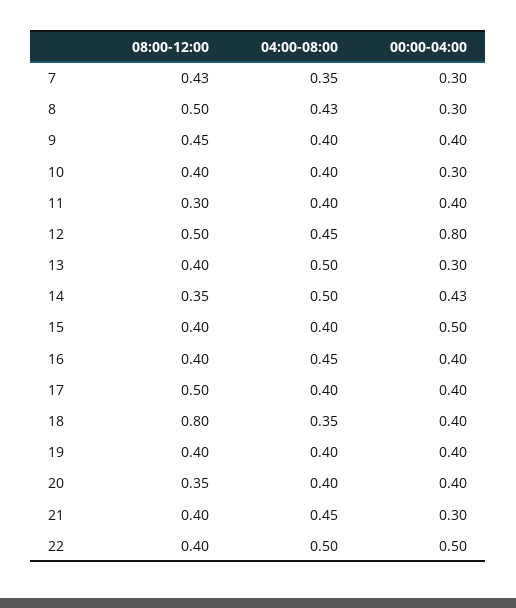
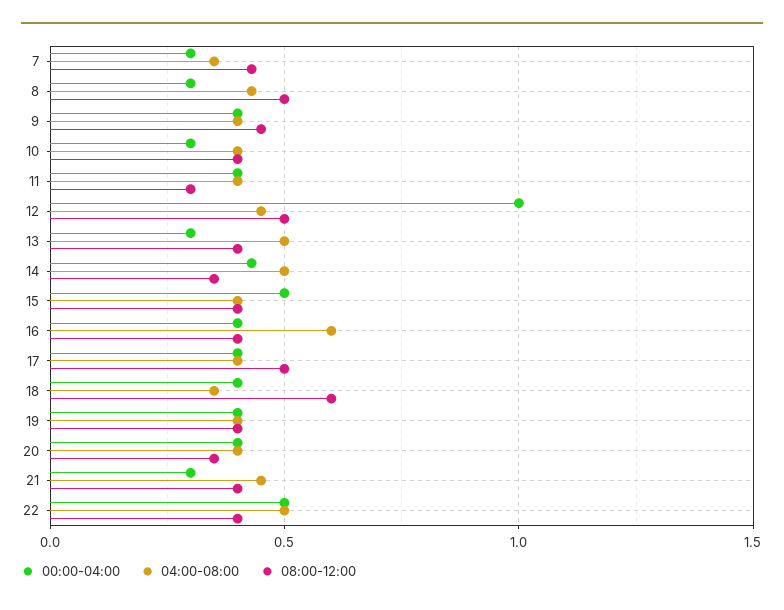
00:00-04:00, 12: 0.8 -> 1
04:00-08:00, 16: 0.45 -> 0.6
08:00-12:00, 18: 0.8 -> 0.6

